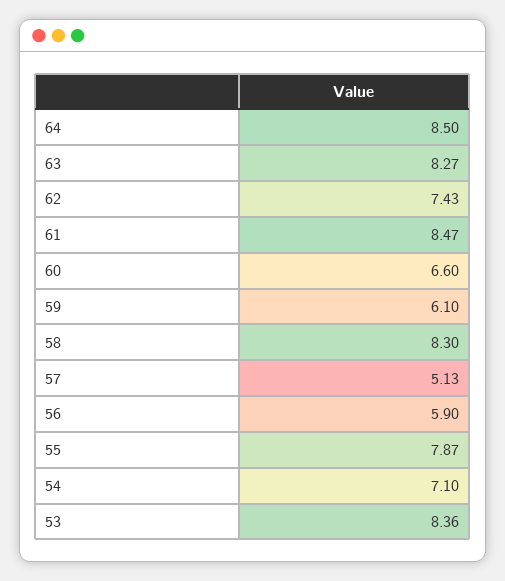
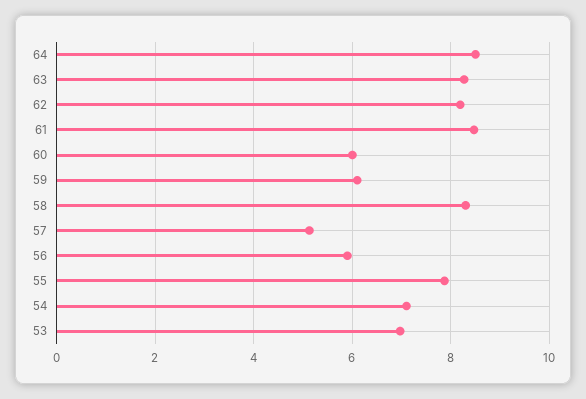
62: 7.43 -> 8.2
60: 6.6 -> 6
53: 8.36 -> 7

